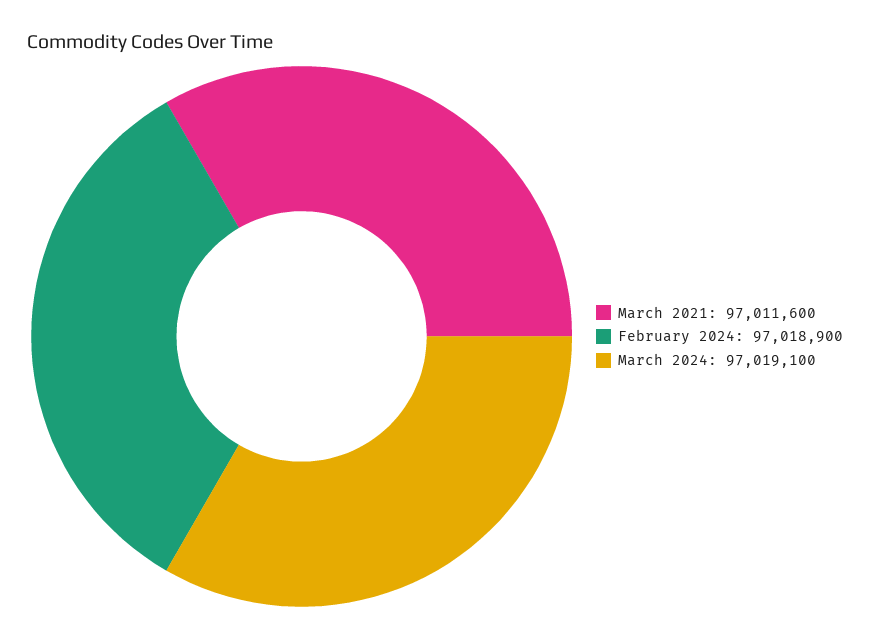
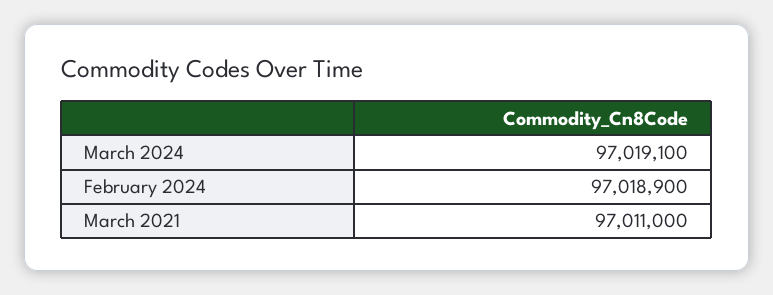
March 2021: 97011600 -> 97011000

